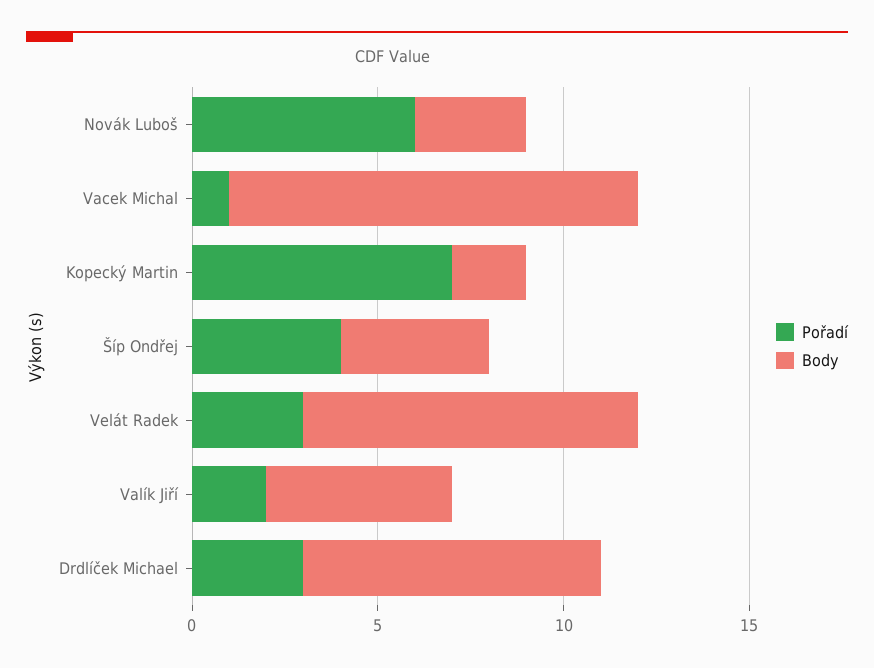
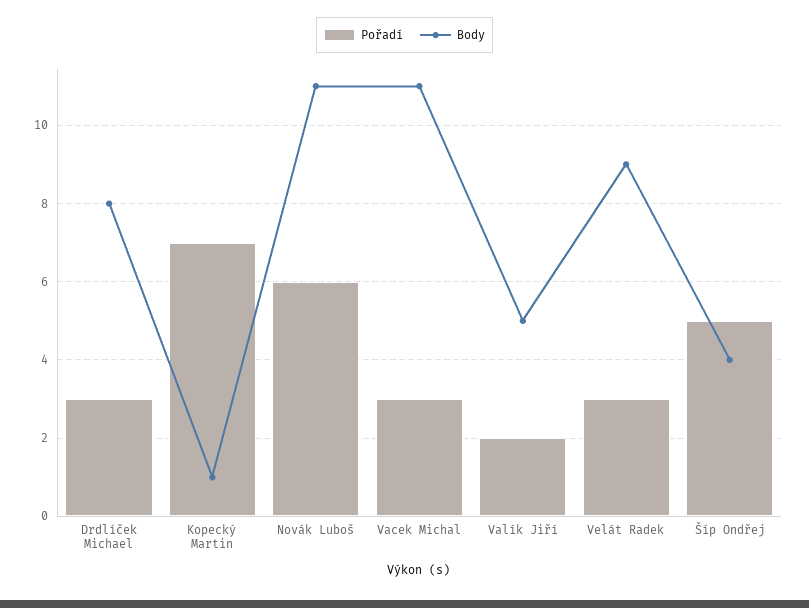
Body, Novák Luboš: 3 -> 11
Pořadí, Vacek Michal: 1 -> 3
Body, Kopecký Martin: 2 -> 1
Pořadí, Šíp Ondřej: 4 -> 5

